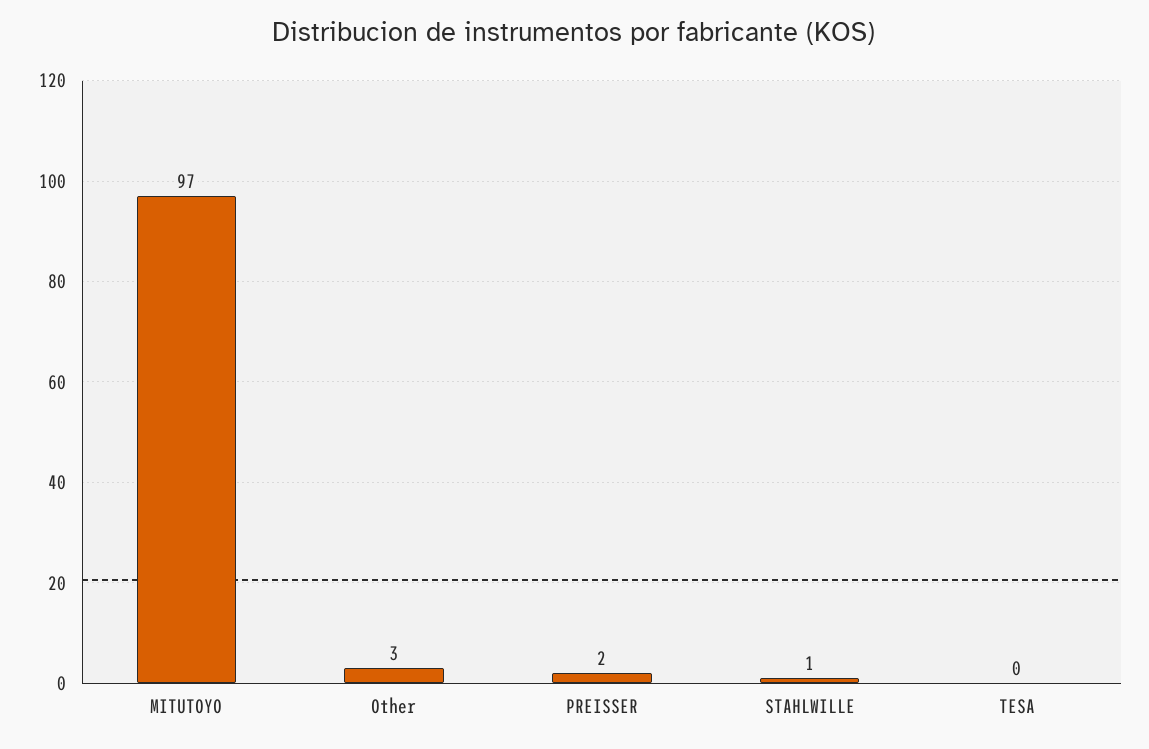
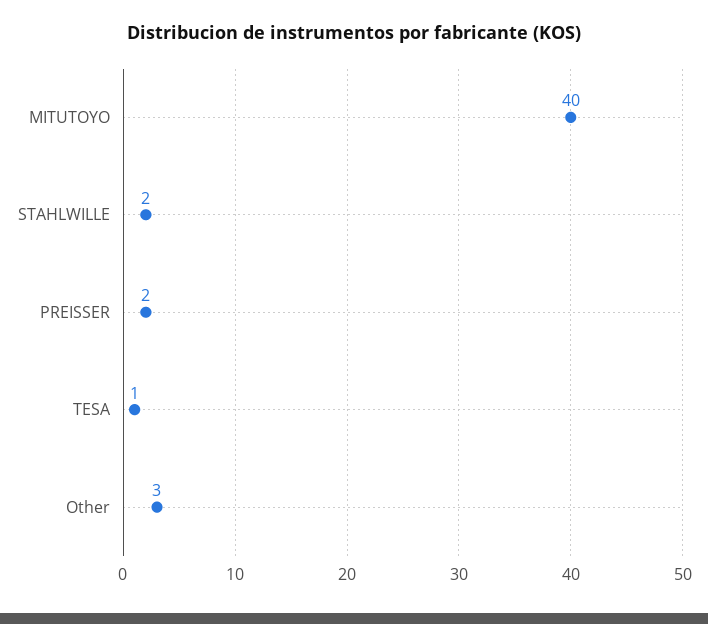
MITUTOYO: 97 -> 40
STAHLWILLE: 1 -> 2
TESA: 0 -> 1

